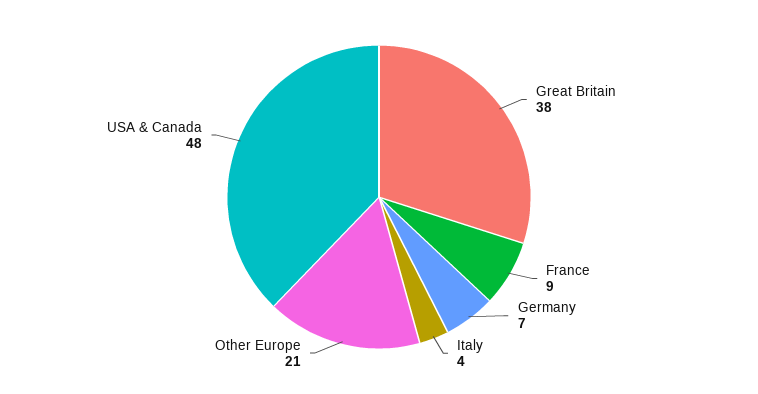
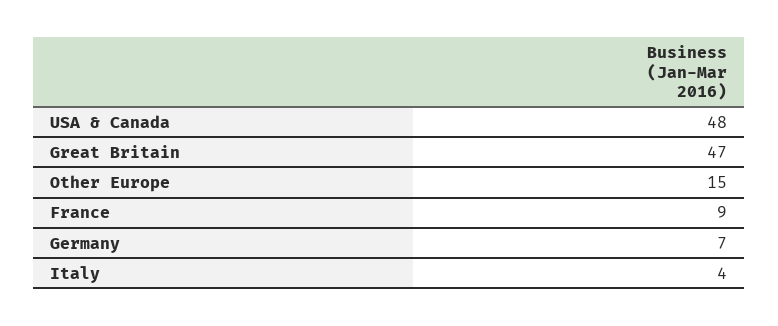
Great Britain: 38 -> 47
Other Europe: 21 -> 15

